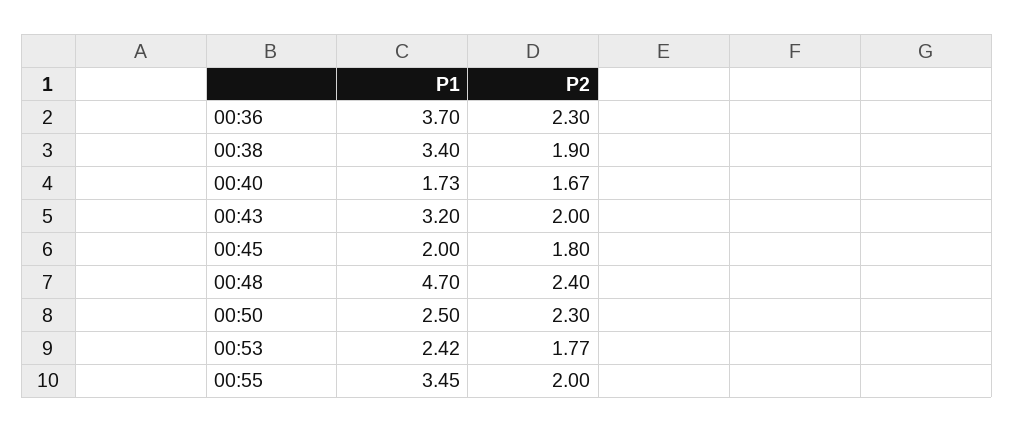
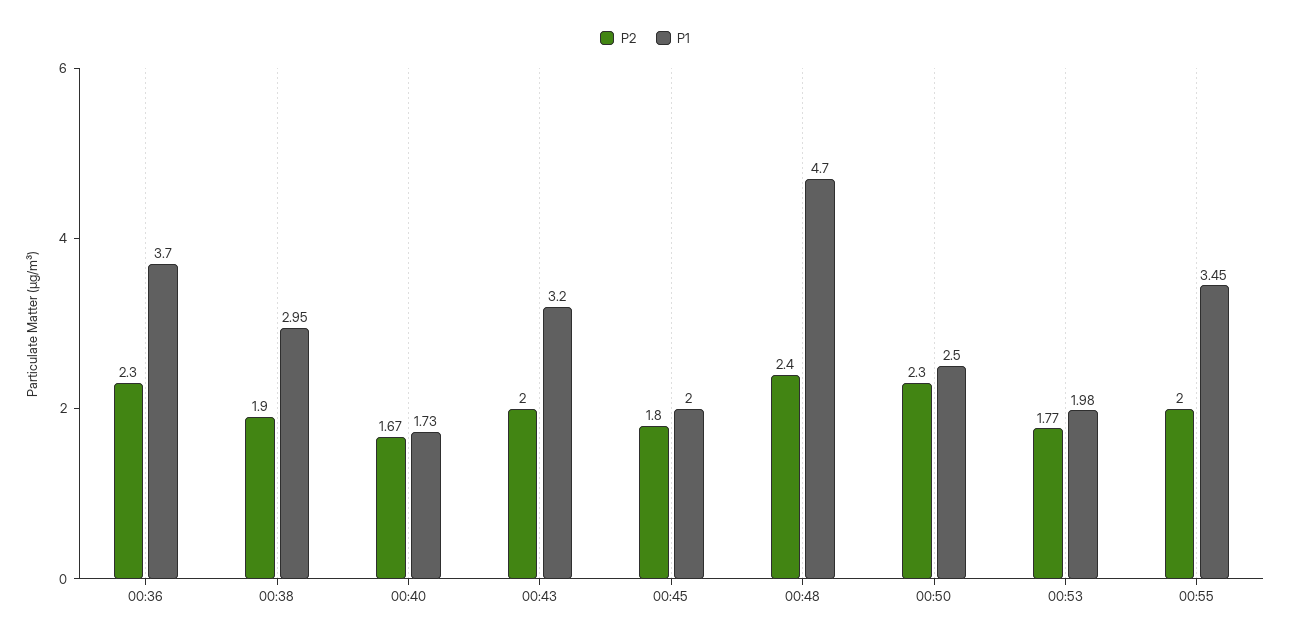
P1, 00:38: 3.4 -> 2.95
P1, 00:53: 2.42 -> 1.98

